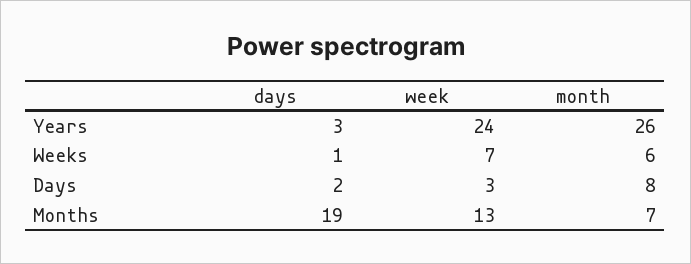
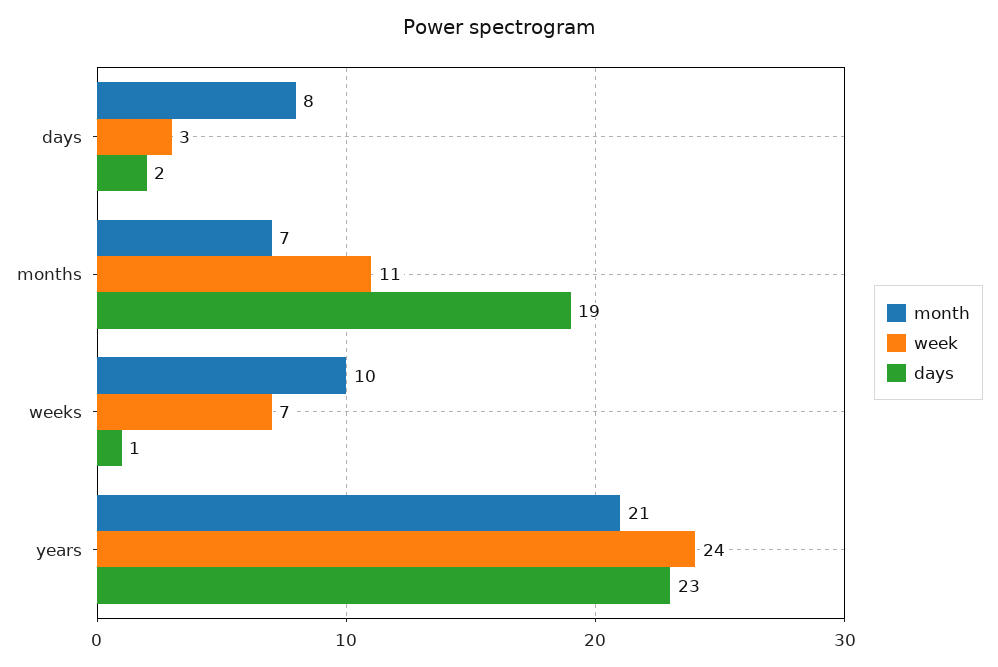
days, Years: 3 -> 23
month, Years: 26 -> 21
month, Weeks: 6 -> 10
week, Months: 13 -> 11

